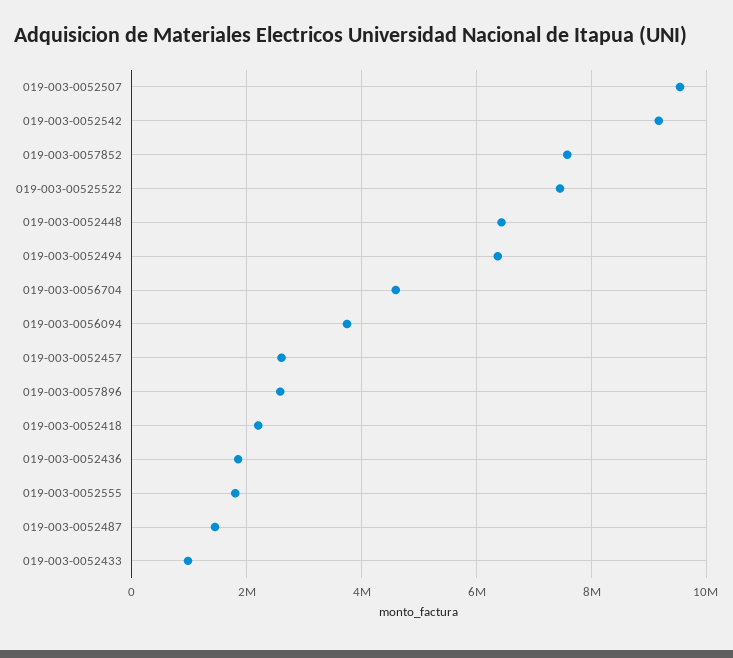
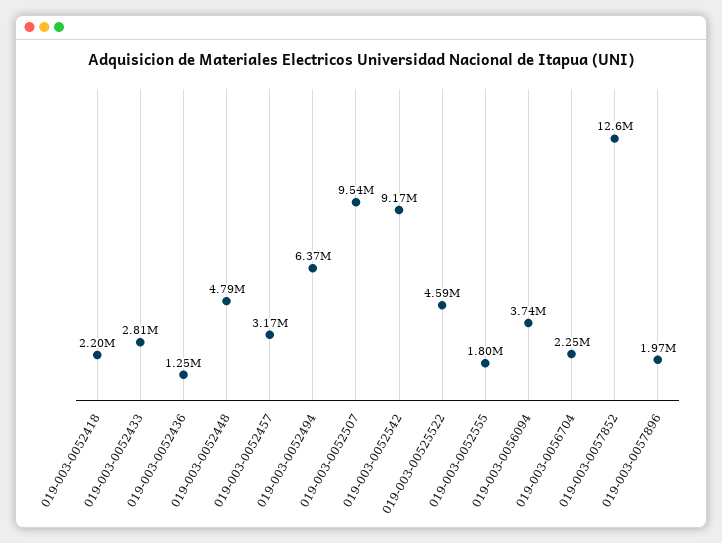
019-003-0057852: 7600000 -> 12600000
019-003-00525522: 7400000 -> 4590000
019-003-0052448: 6400000 -> 4790000
019-003-0056704: 4600000 -> 2250000
019-003-0052457: 2600000 -> 3170000
019-003-0057896: 2600000 -> 1970000
019-003-0052436: 1800000 -> 1250000
019-003-0052487: 1400000 -> none
019-003-0052433: 1000000 -> 2810000

